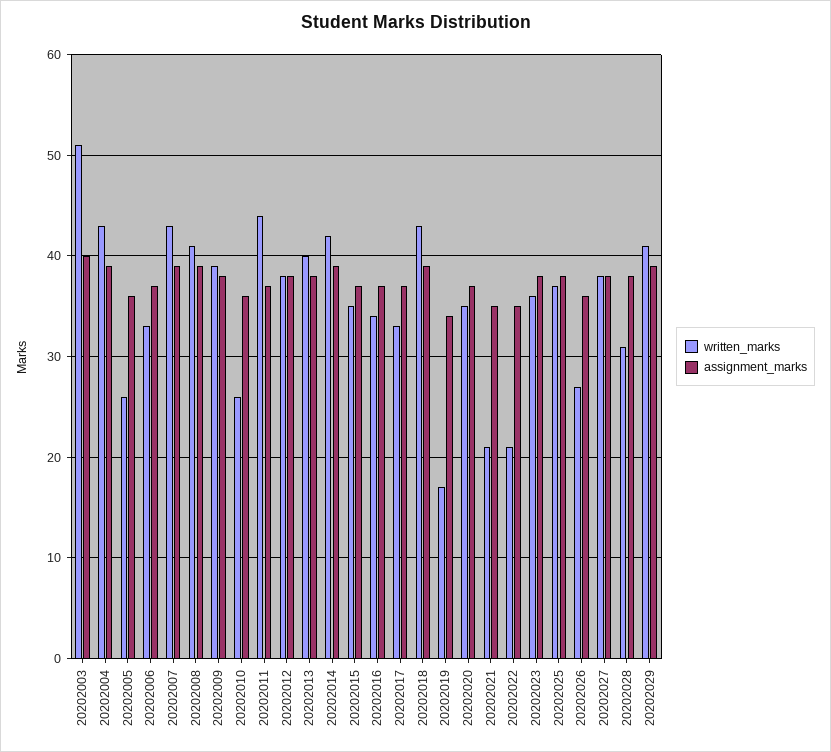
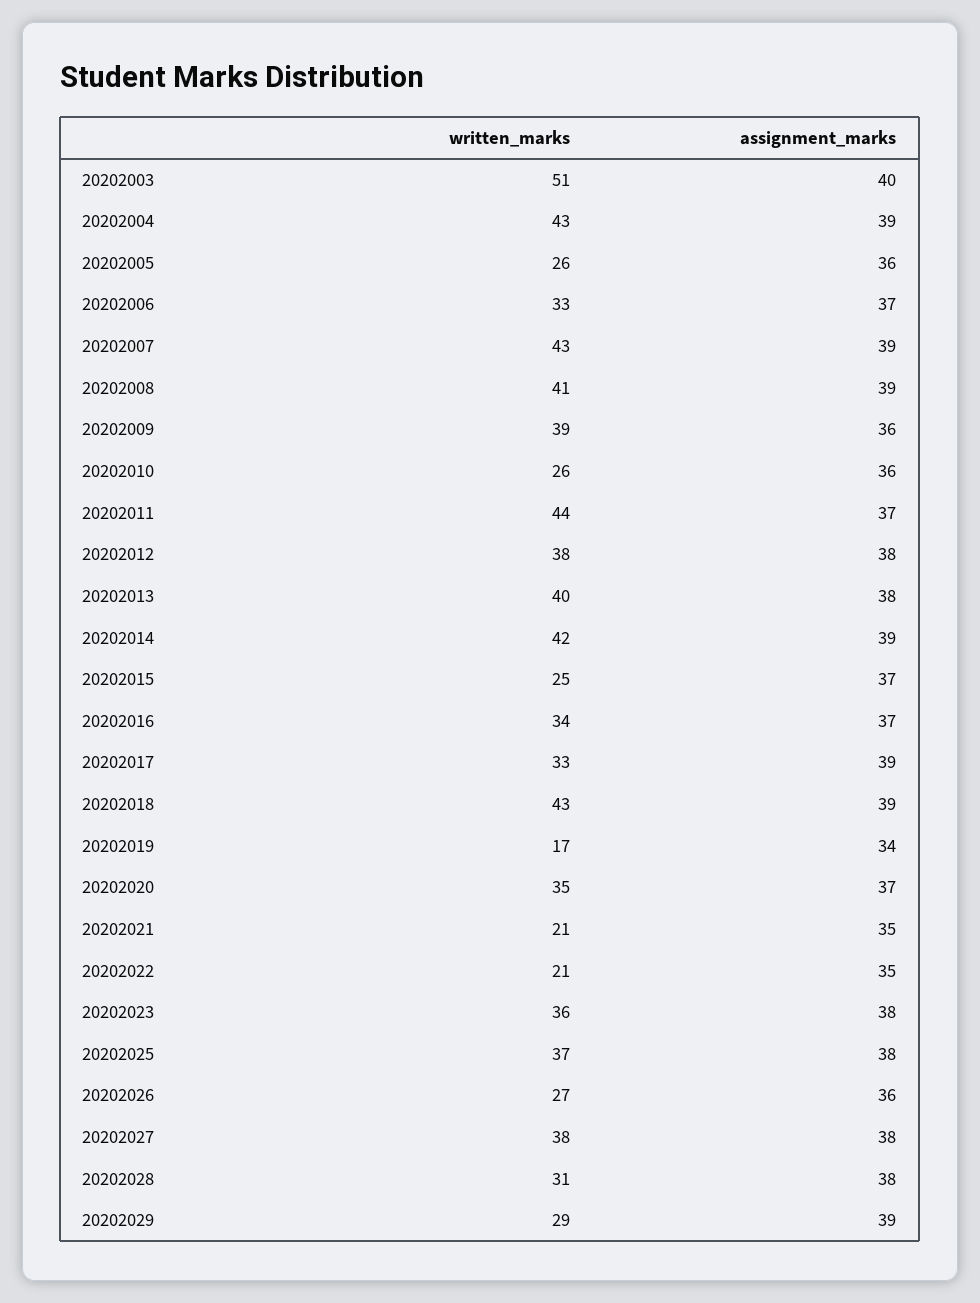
assignment_marks, 20202009: 38 -> 36
written_marks, 20202015: 35 -> 25
assignment_marks, 20202017: 37 -> 39
written_marks, 20202029: 41 -> 29

